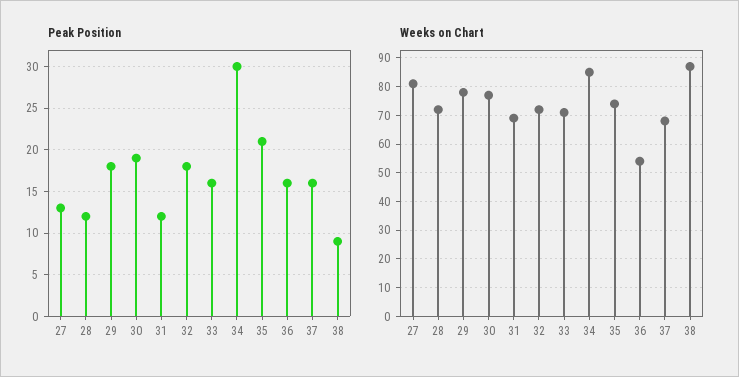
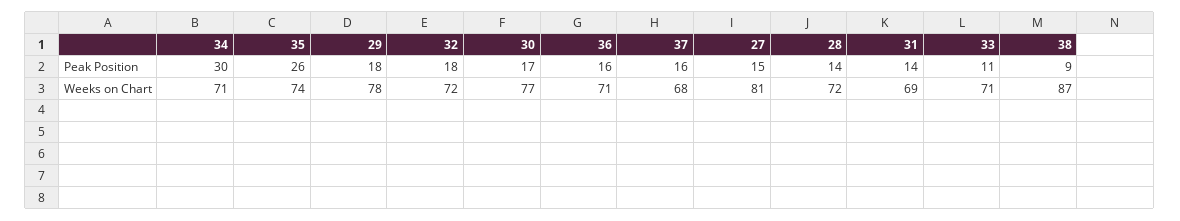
Peak Position, 27: 13 -> 15
Peak Position, 28: 12 -> 14
Peak Position, 30: 19 -> 17
Peak Position, 31: 12 -> 14
Peak Position, 33: 16 -> 11
Peak Position, 35: 21 -> 26
Weeks on Chart, 34: 85 -> 71
Weeks on Chart, 36: 55 -> 71

